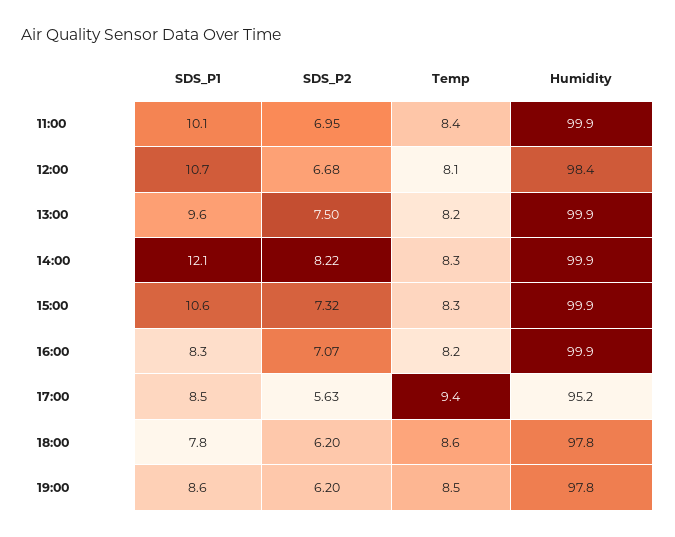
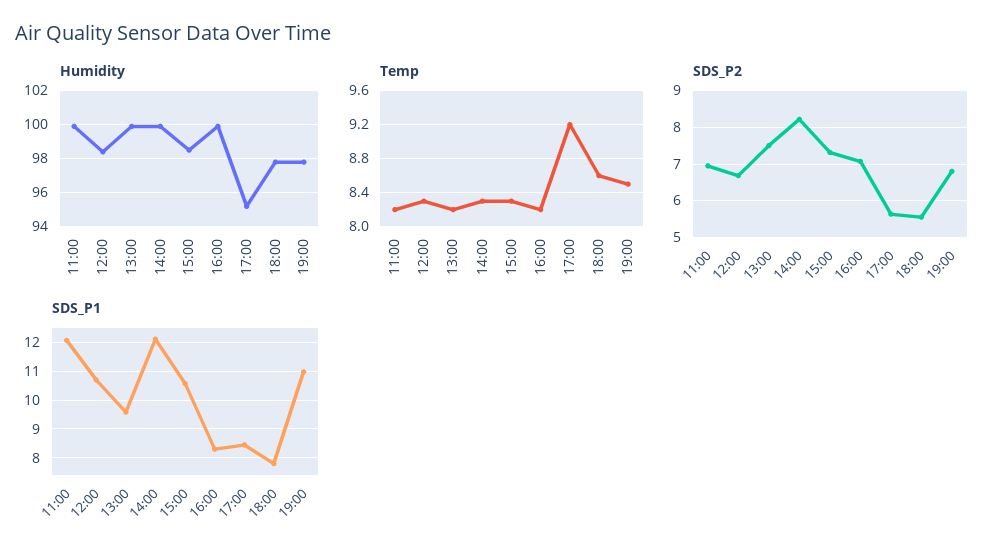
SDS_P1, 11:00: 10.1 -> 12
Temp, 11:00: 8.4 -> 8.2
Temp, 12:00: 8.1 -> 8.3
Humidity, 15:00: 99.9 -> 98.5
Temp, 17:00: 9.4 -> 9.2
SDS_P2, 18:00: 6.2 -> 5.6
SDS_P1, 19:00: 8.6 -> 11
SDS_P2, 19:00: 6.2 -> 6.8

